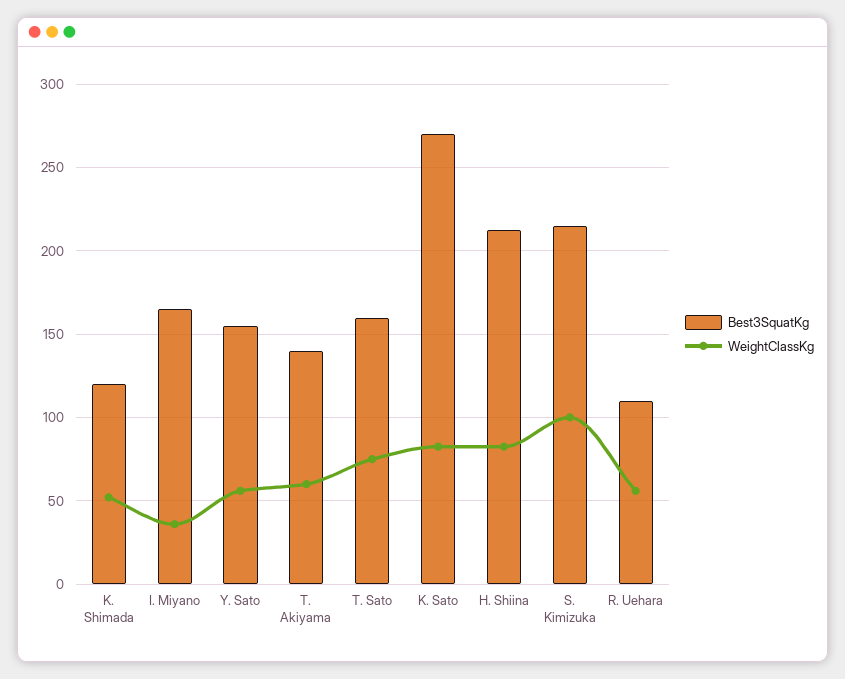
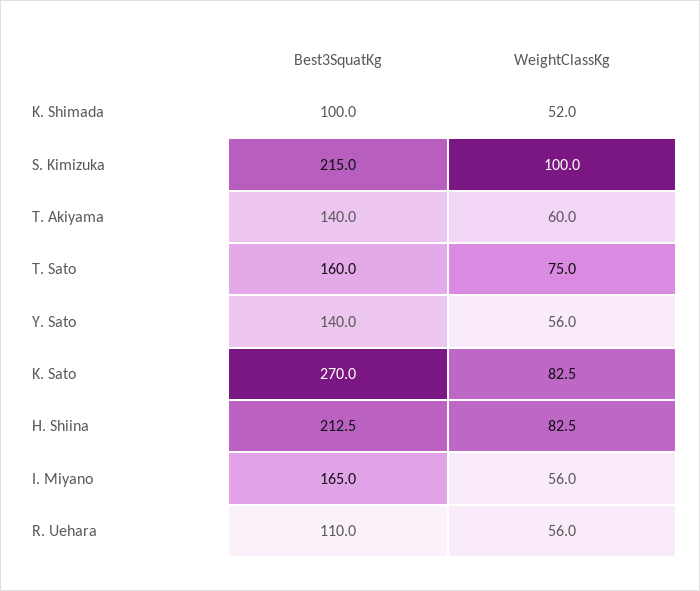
Best3SquatKg, K. Shimada: 120 -> 100
WeightClassKg, I. Miyano: 35 -> 56
Best3SquatKg, Y. Sato: 155 -> 140

